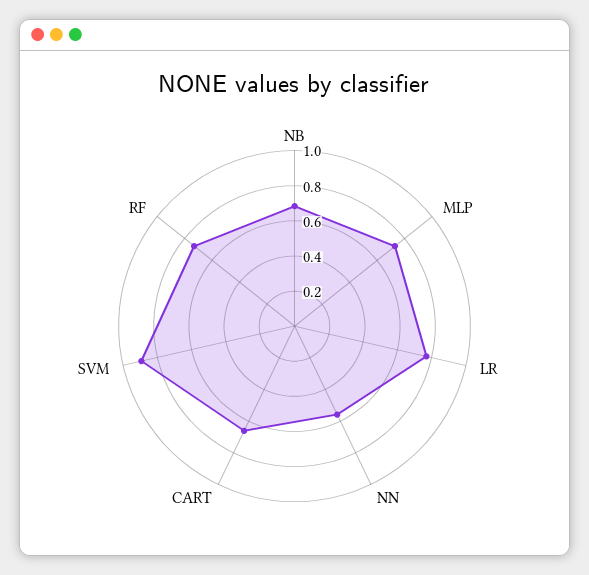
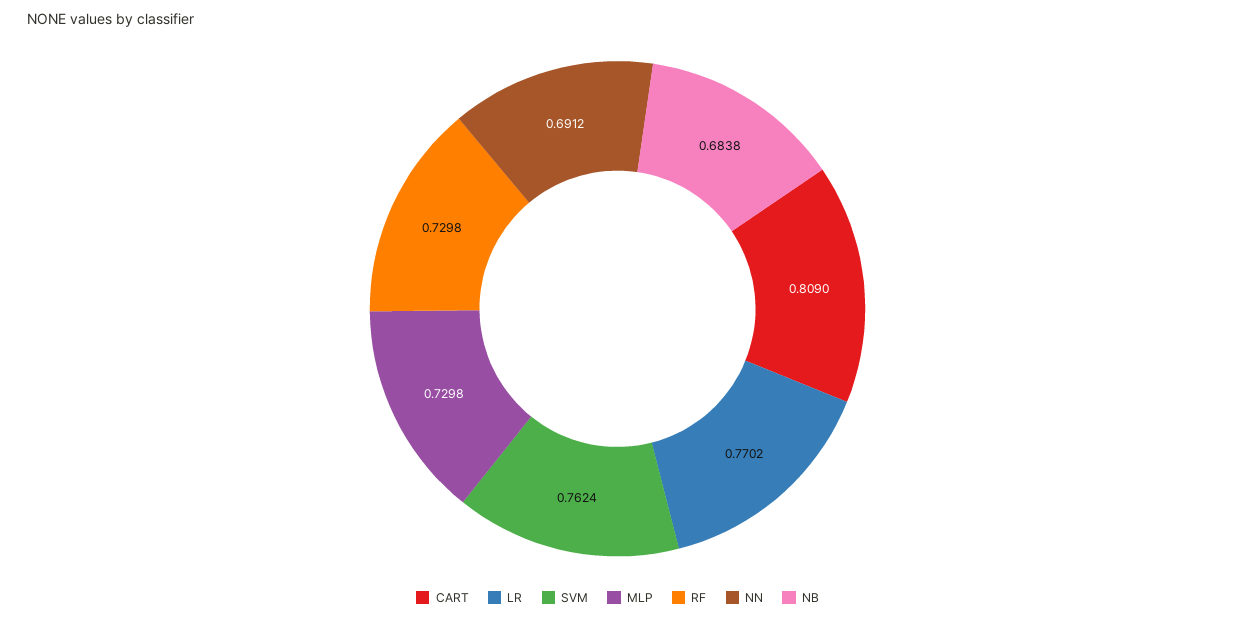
NN: 0.55 -> 0.6912
CART: 0.65 -> 0.809
SVM: 0.9 -> 0.7624

